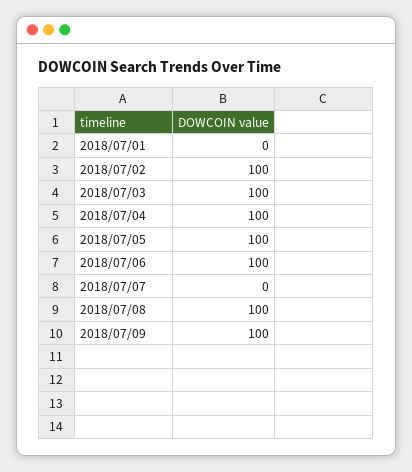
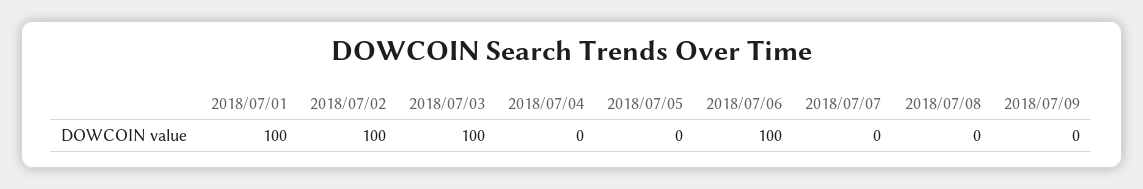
2018/07/01: 0 -> 100
2018/07/04: 100 -> 0
2018/07/05: 100 -> 0
2018/07/08: 100 -> 0
2018/07/09: 100 -> 0

